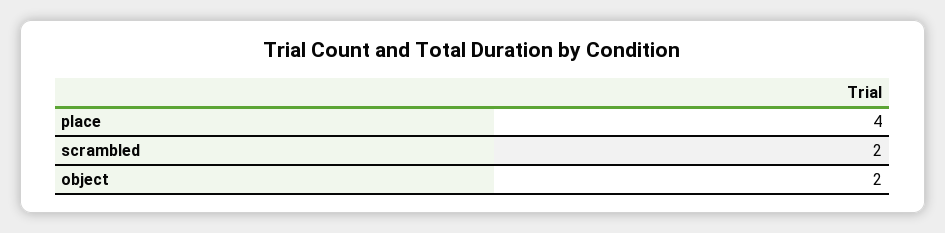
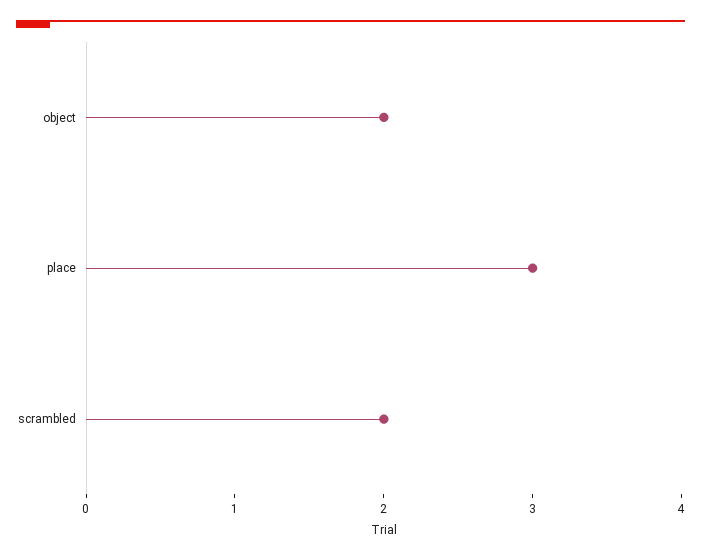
place: 4 -> 3

